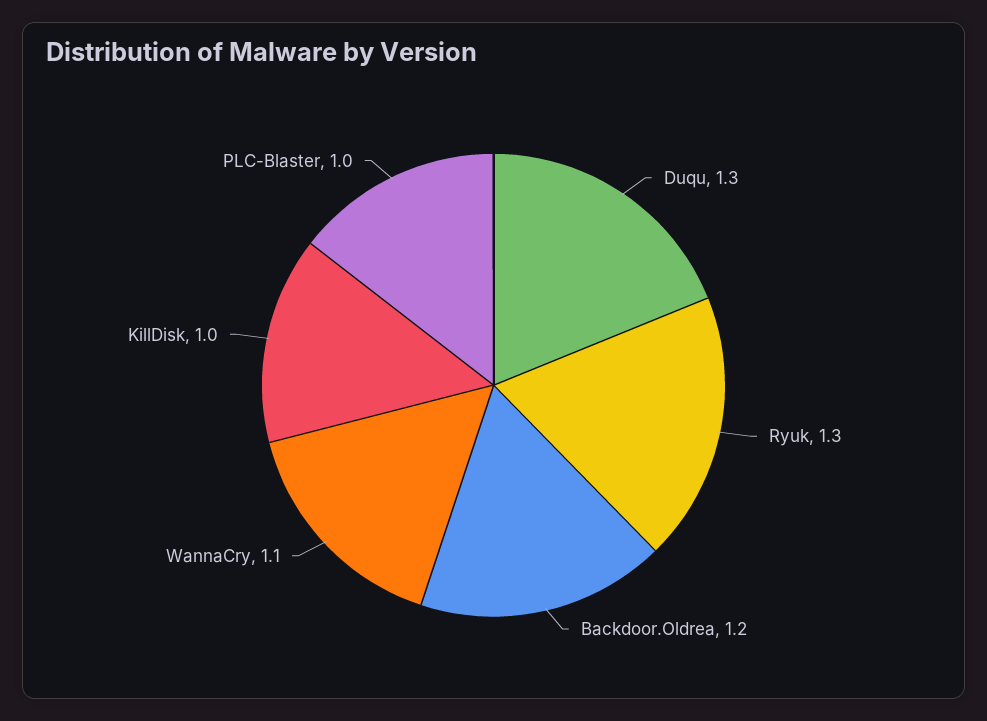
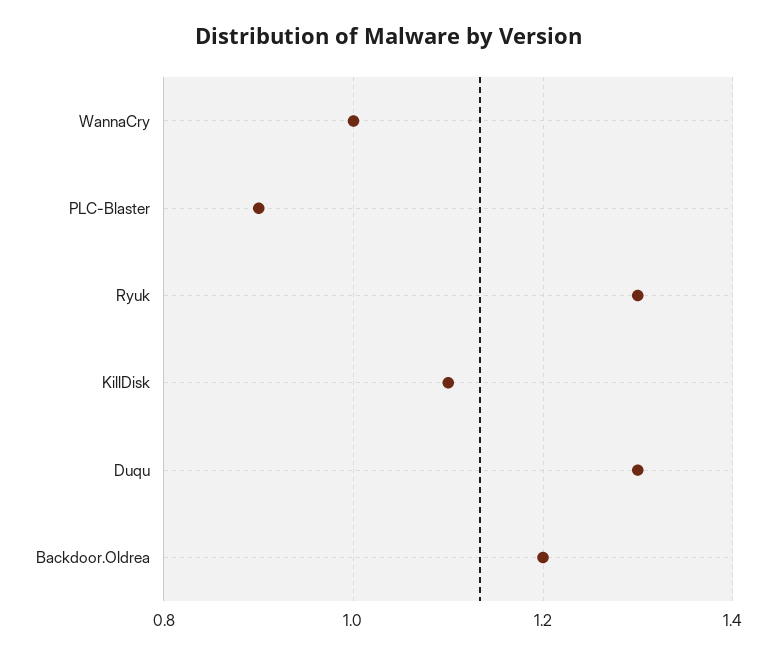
WannaCry: 1.1 -> 1
KillDisk: 1 -> 1.1
PLC-Blaster: 1 -> 0.9

